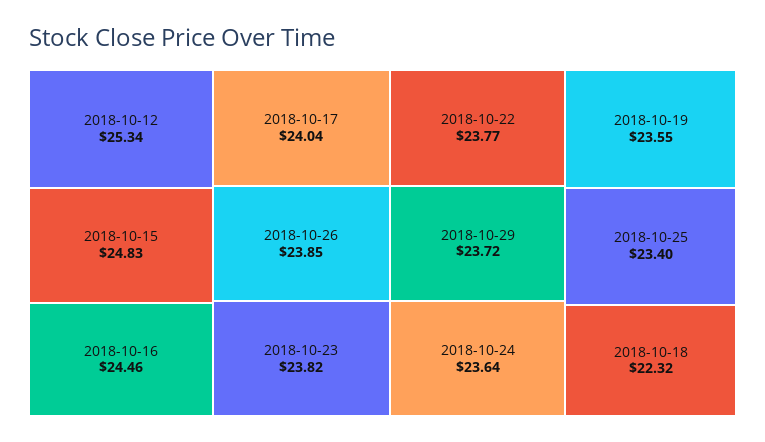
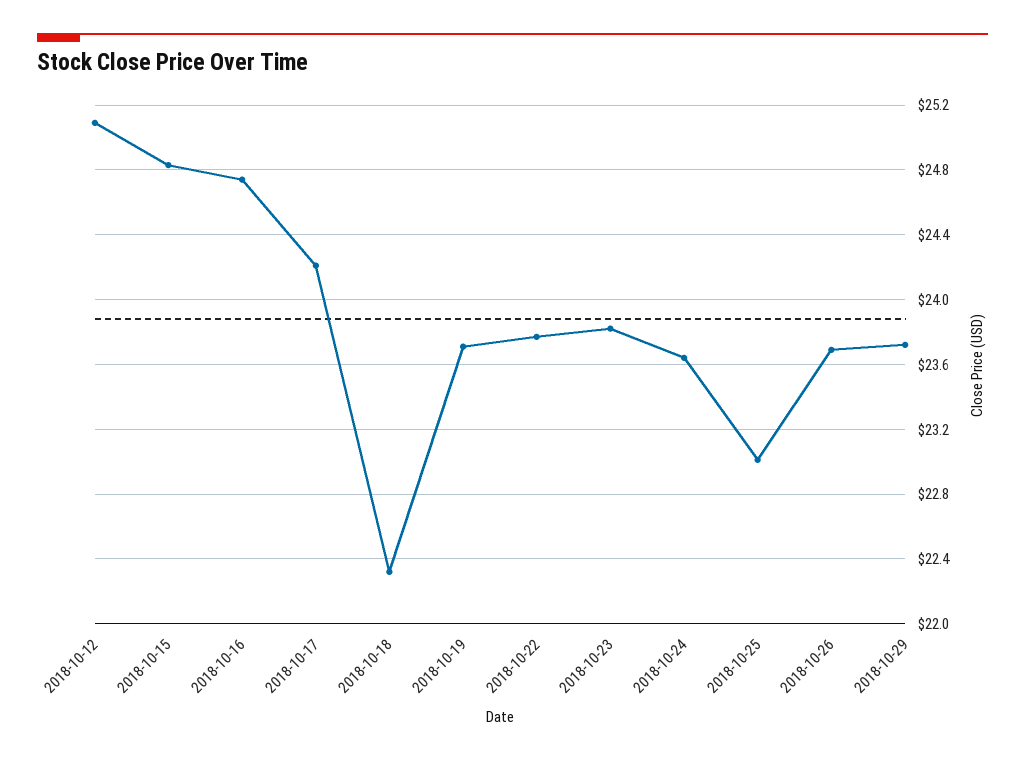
2018-10-12: 25.34 -> 25.1
2018-10-16: 24.46 -> 24.75
2018-10-17: 24.04 -> 24.2
2018-10-26: 23.85 -> 23.7
2018-10-19: 23.55 -> 23.7
2018-10-25: 23.4 -> 23

